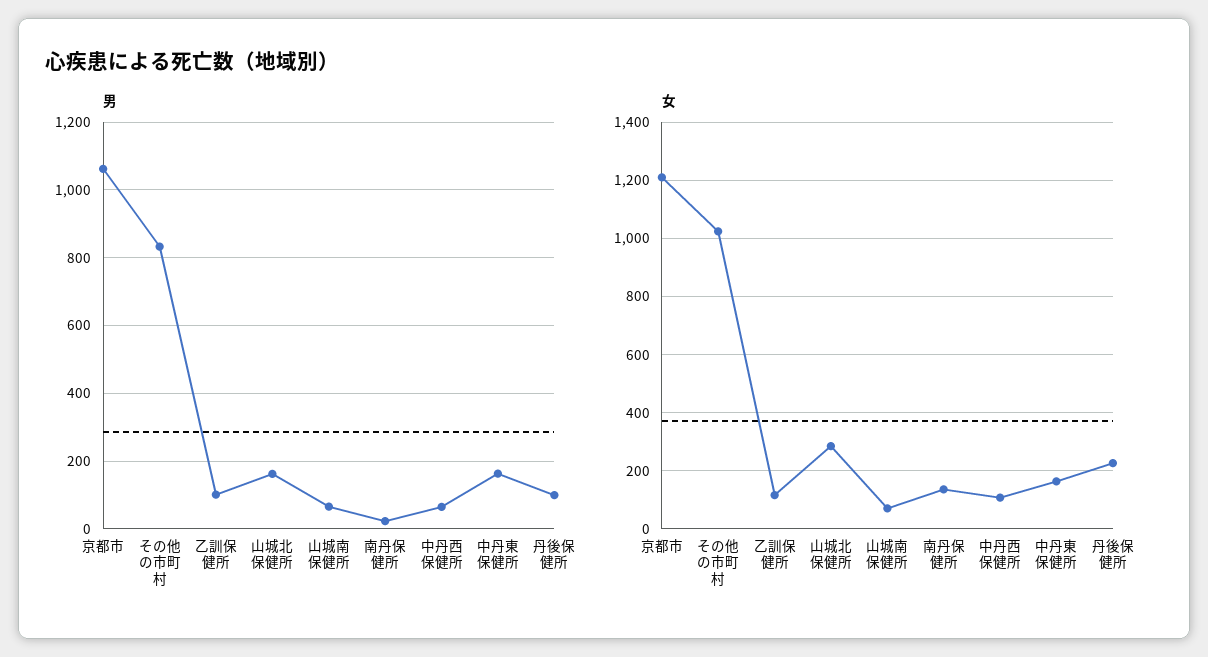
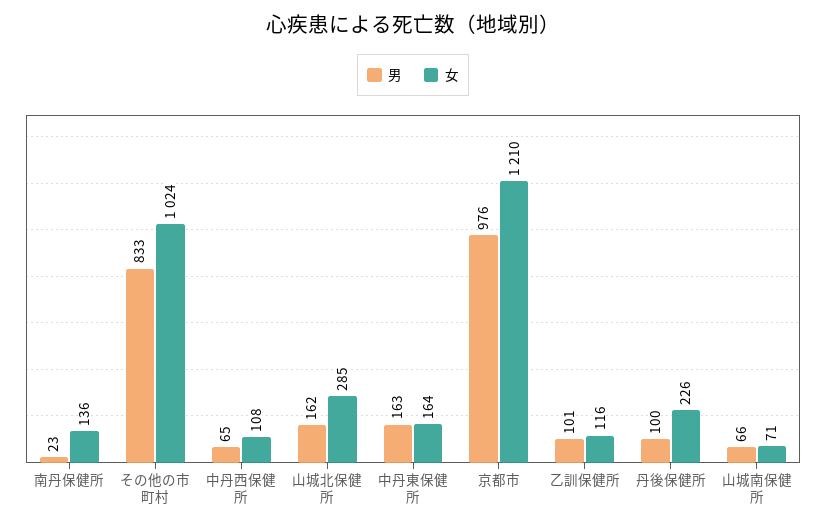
男, 京都市: 1060 -> 976

